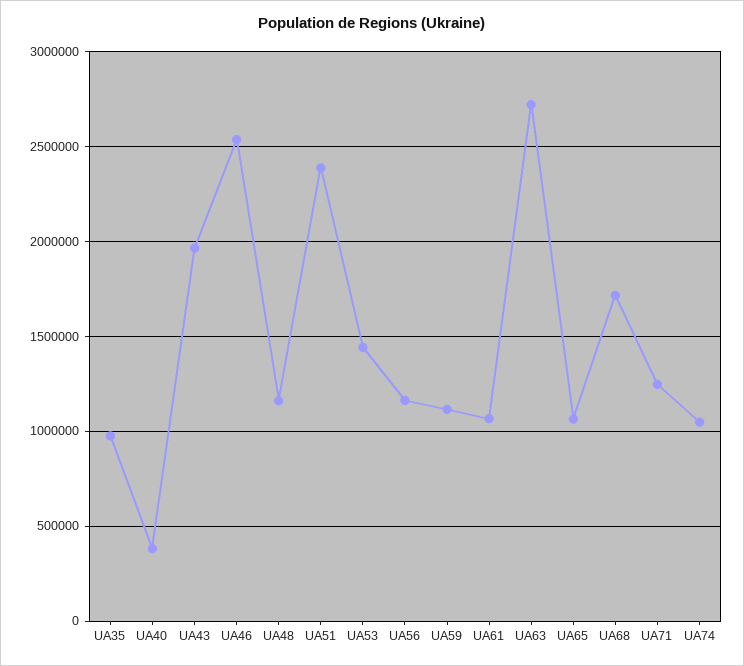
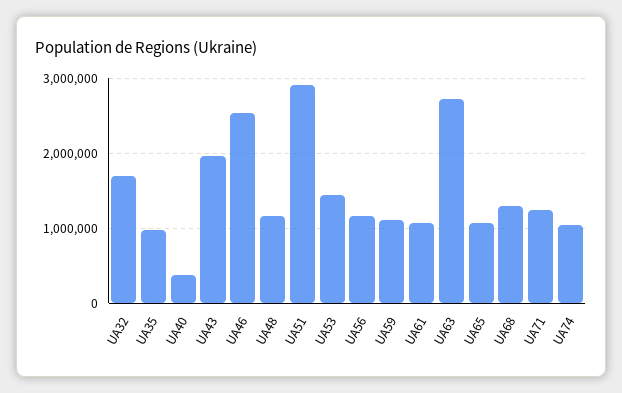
UA51: 2400000 -> 2900000
UA68: 1700000 -> 1300000
UA32: none -> 1700000

